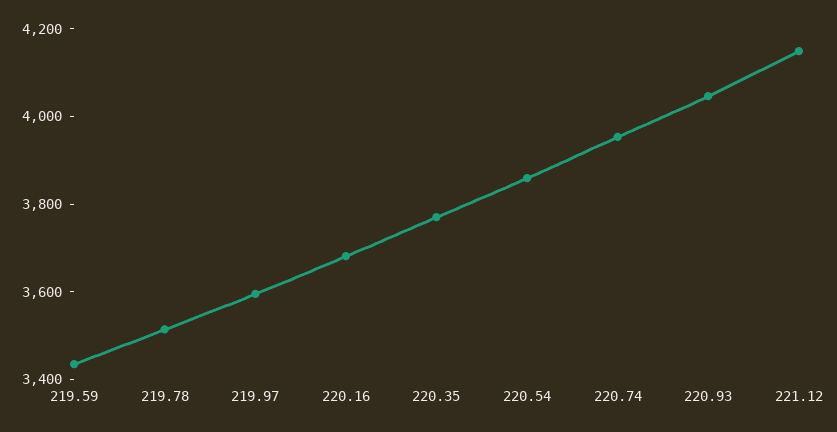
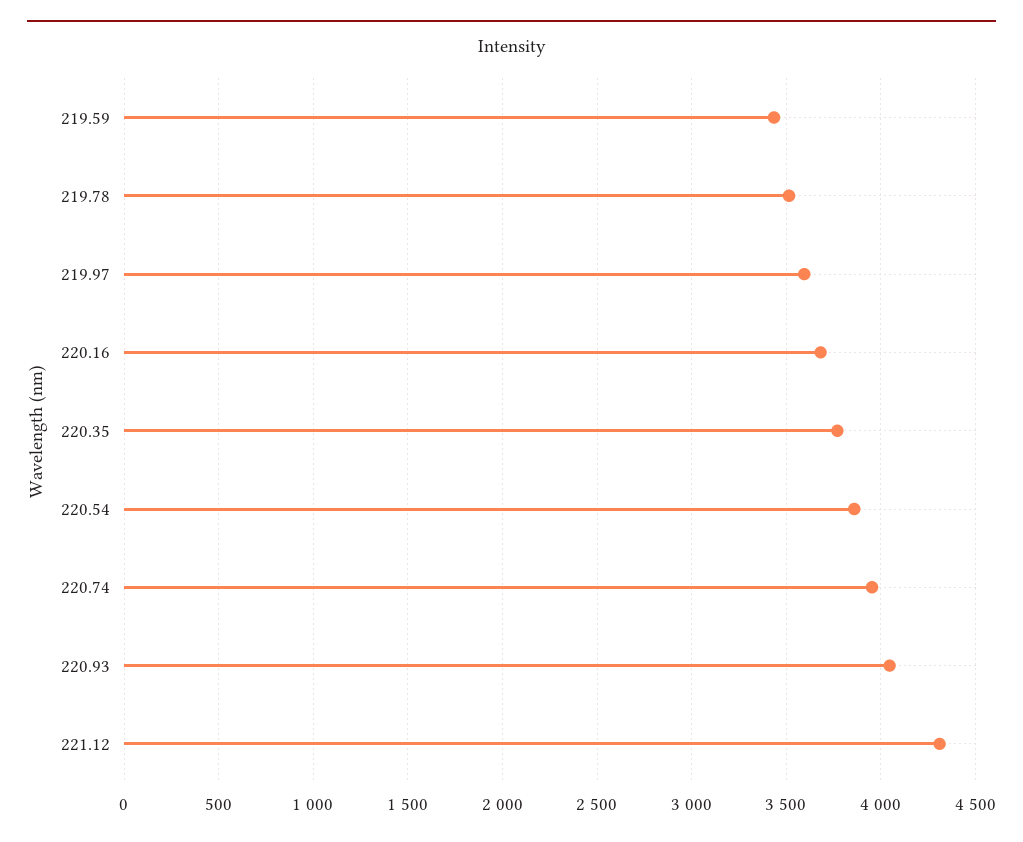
221.12: 4150 -> 4300

